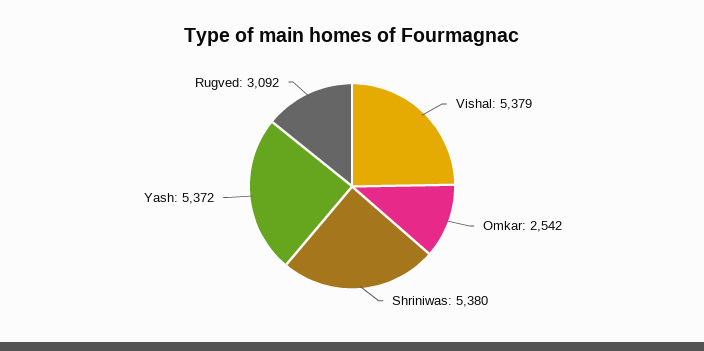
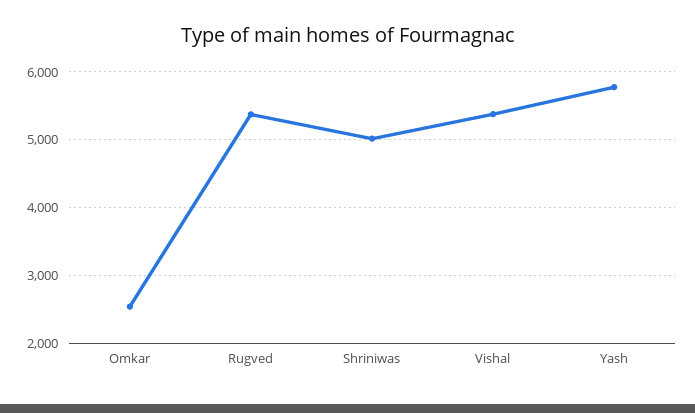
Shriniwas: 5380 -> 5000
Yash: 5372 -> 5800
Rugved: 3092 -> 5400

